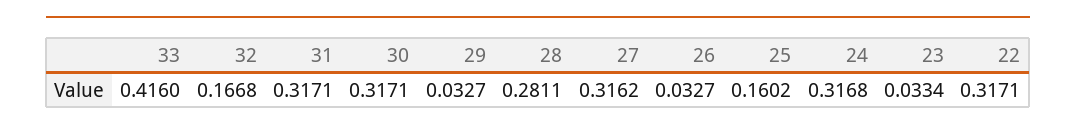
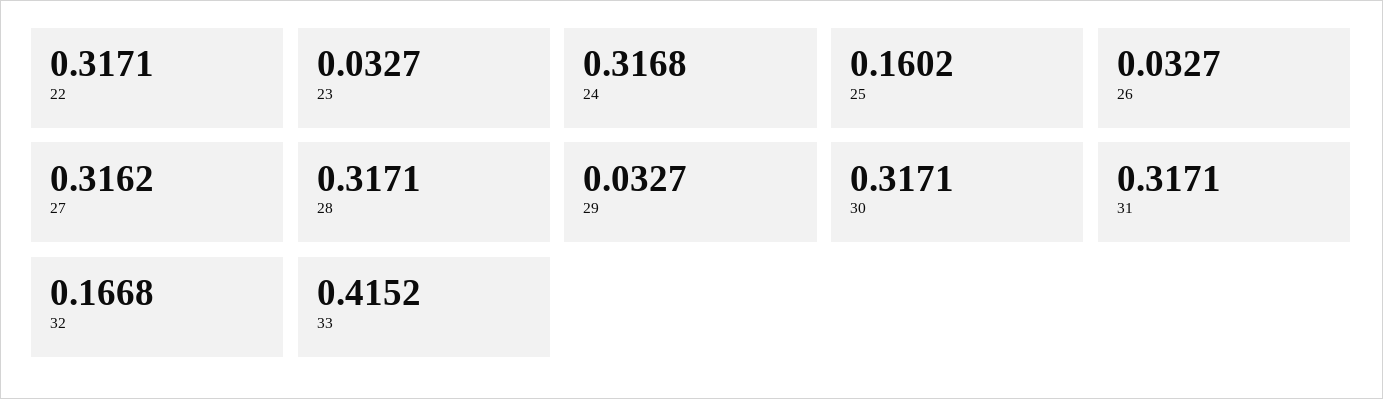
33: 0.416 -> 0.4152
28: 0.2811 -> 0.3171
23: 0.0334 -> 0.0327

